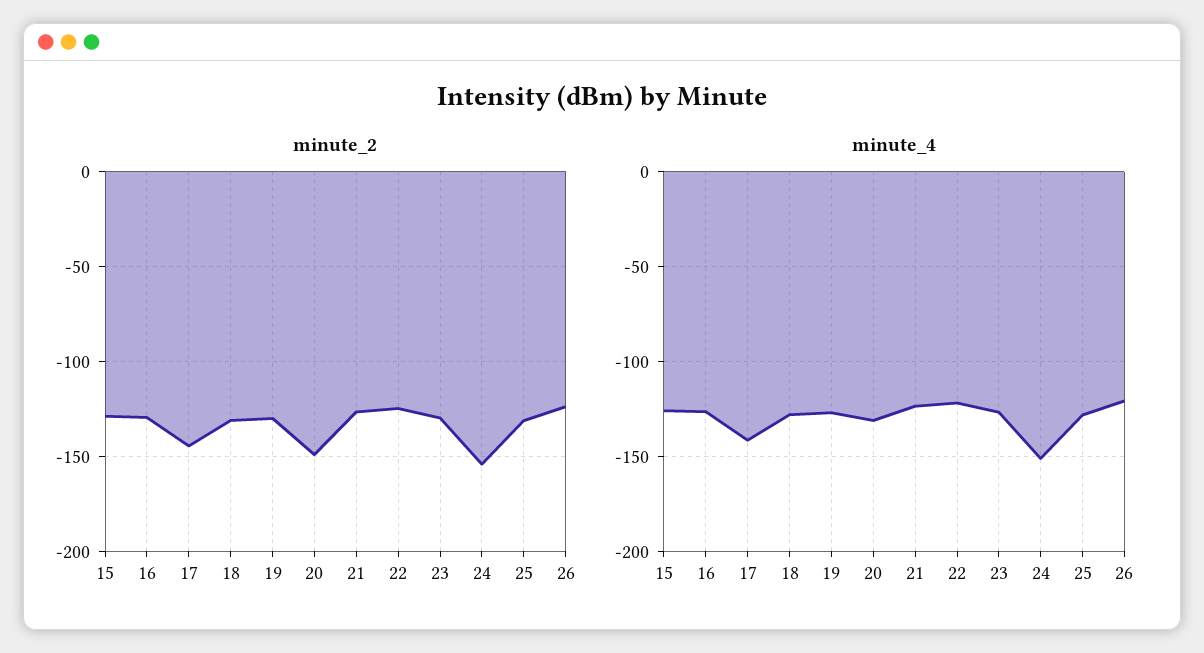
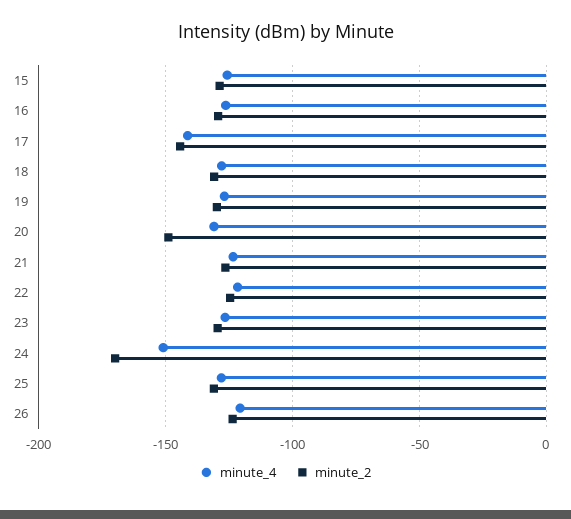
minute_2, 24: -155 -> -170

